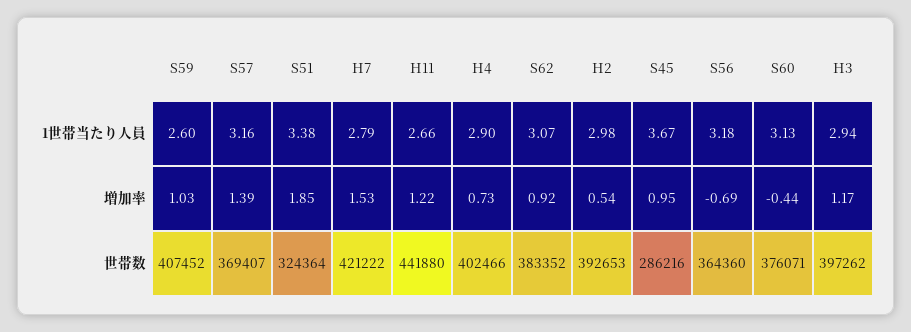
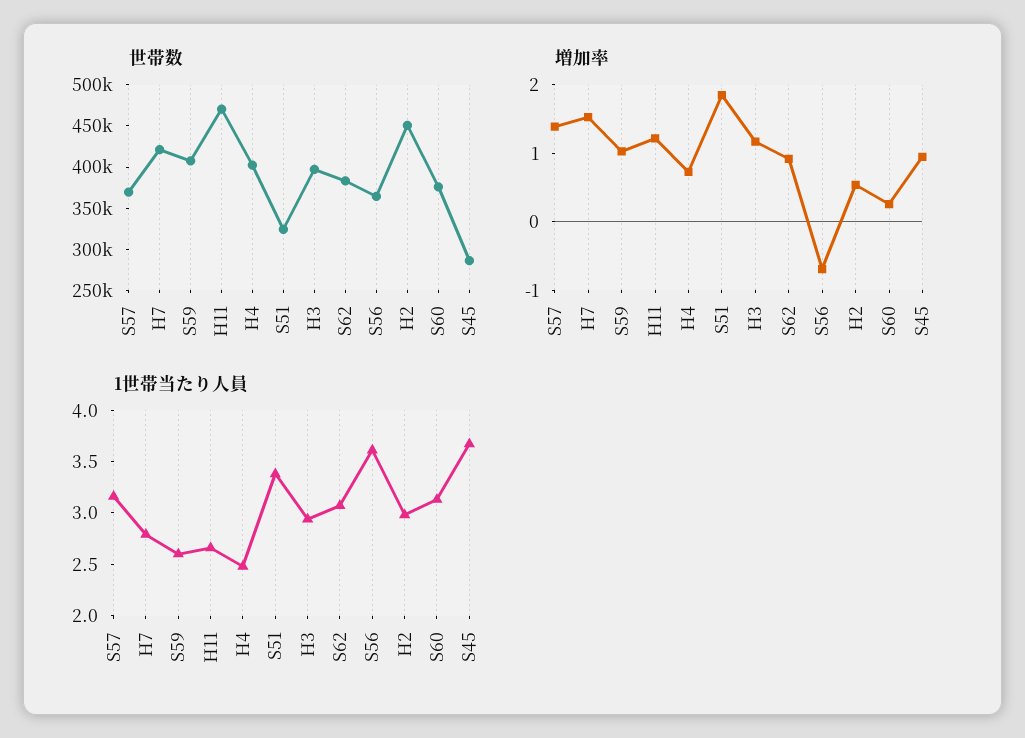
1世帯当たり人員, H4: 2.9 -> 2.5
1世帯当たり人員, S56: 3.18 -> 3.6
増加率, S60: -0.44 -> 0.2
世帯数, H11: 441880 -> 470000
世帯数, H2: 392653 -> 450000

